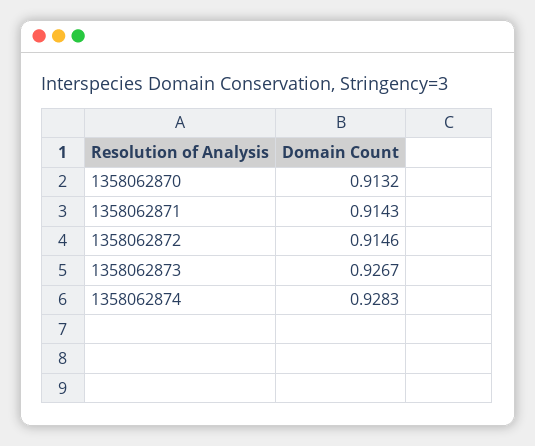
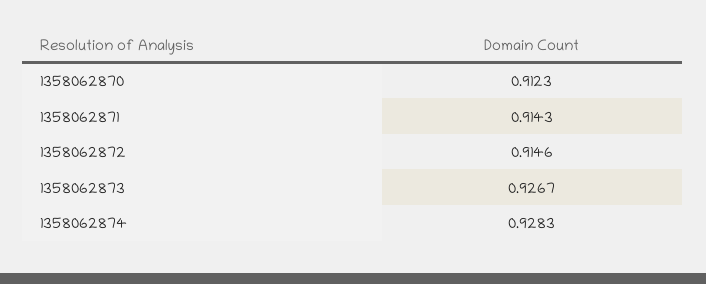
1358062870: 0.9132 -> 0.9123

